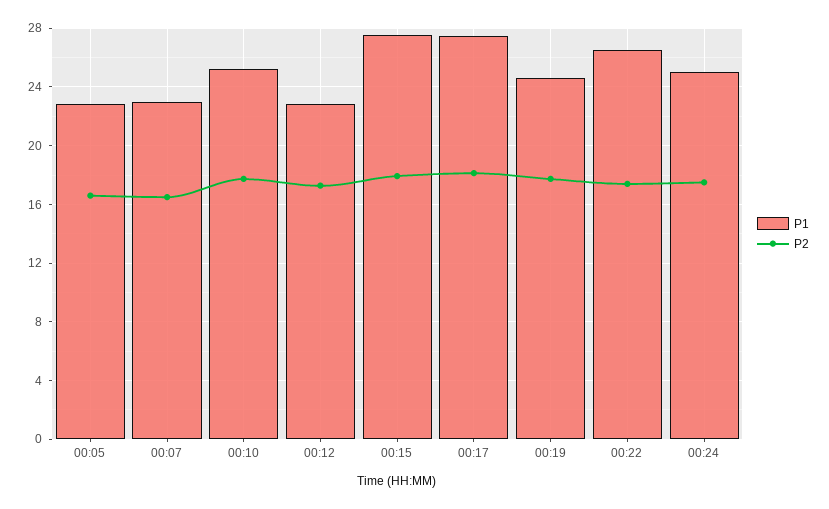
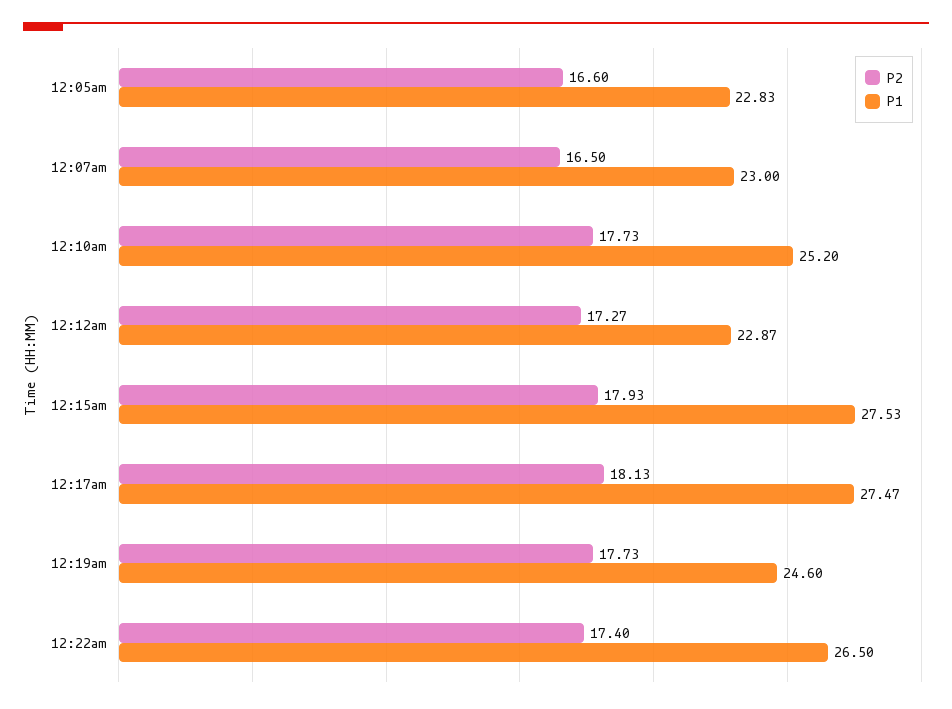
P1, 00:24: 25 -> none
P2, 00:24: 17.5 -> none

